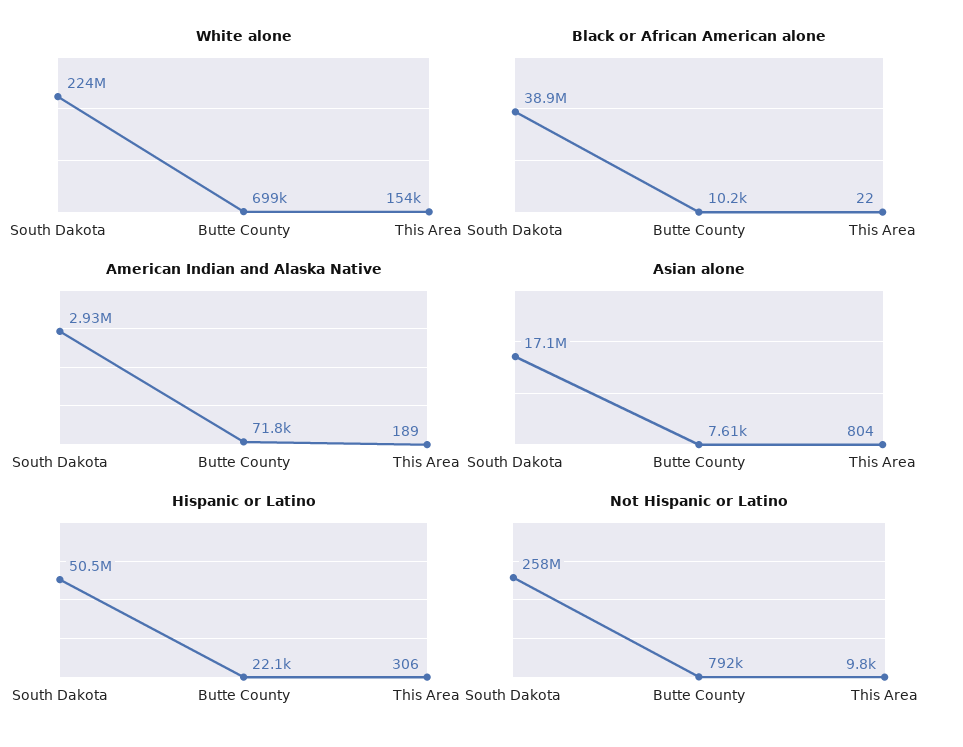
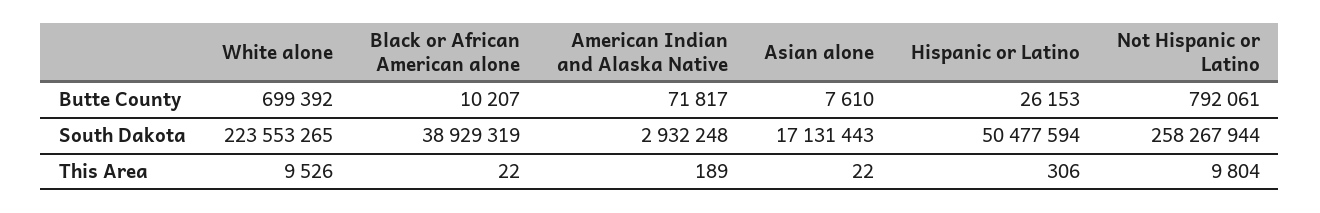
White alone, This Area: 154000 -> 9526
Asian alone, This Area: 804 -> 22
Hispanic or Latino, Butte County: 22100 -> 26153

